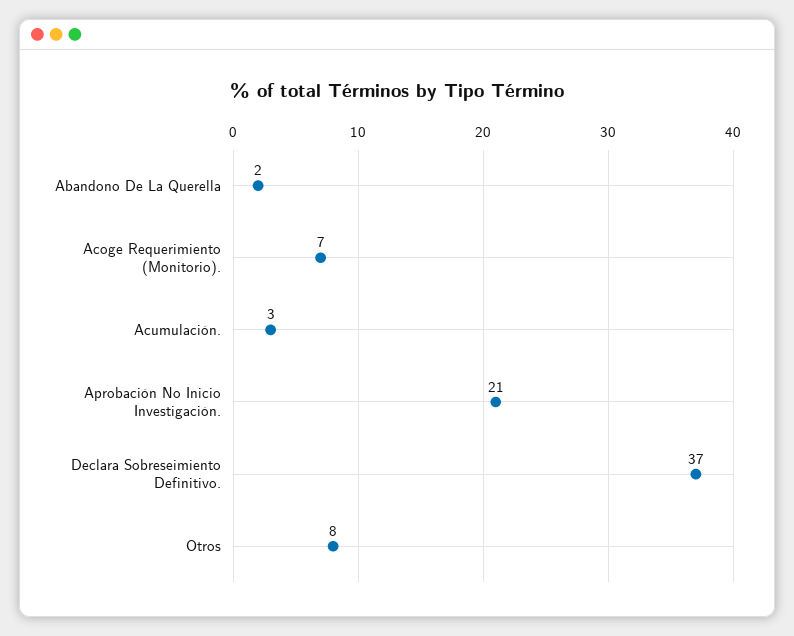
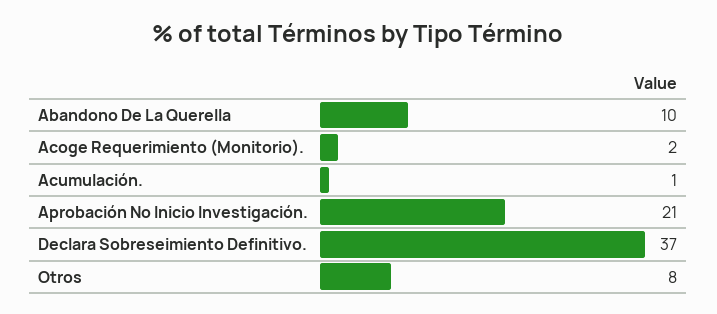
Abandono De La Querella: 2 -> 10
Acoge Requerimiento (Monitorio).: 7 -> 2
Acumulación.: 3 -> 1

